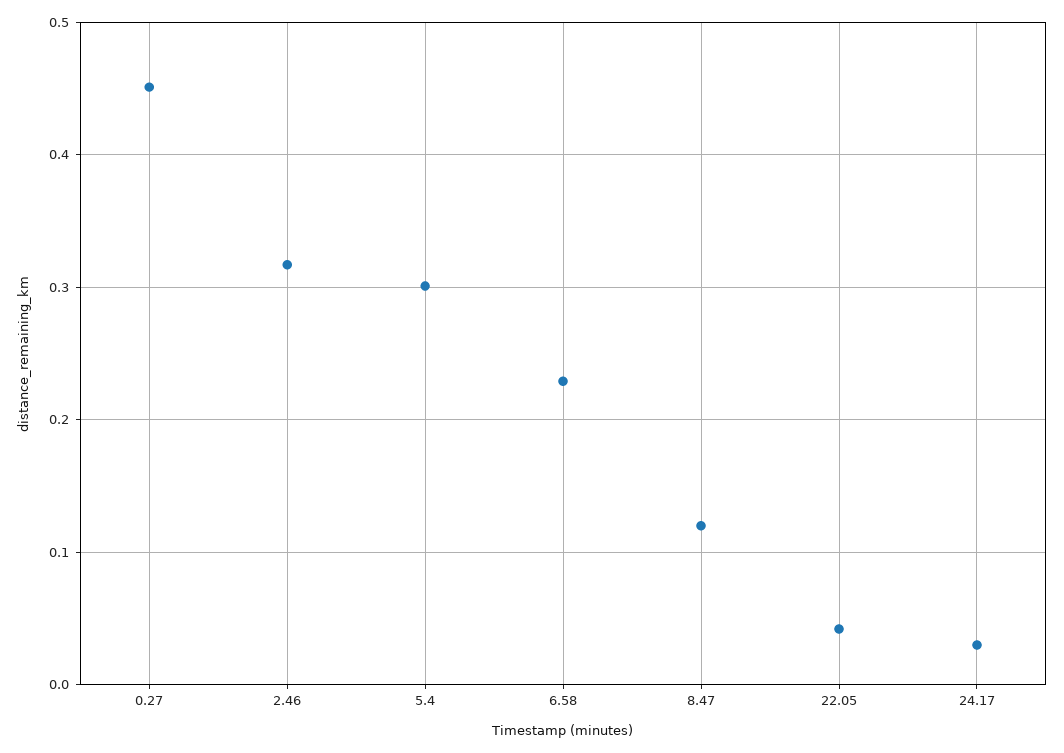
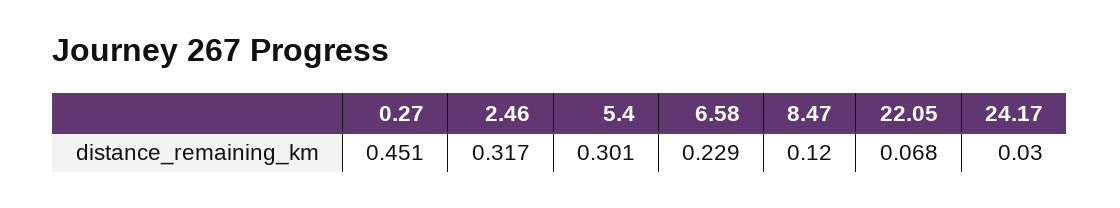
22.05: 0.04 -> 0.068

